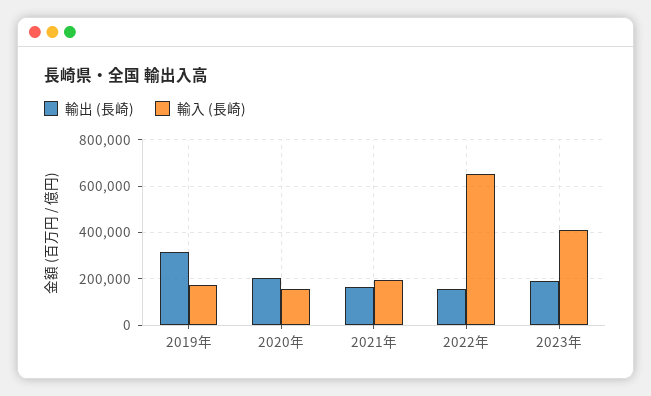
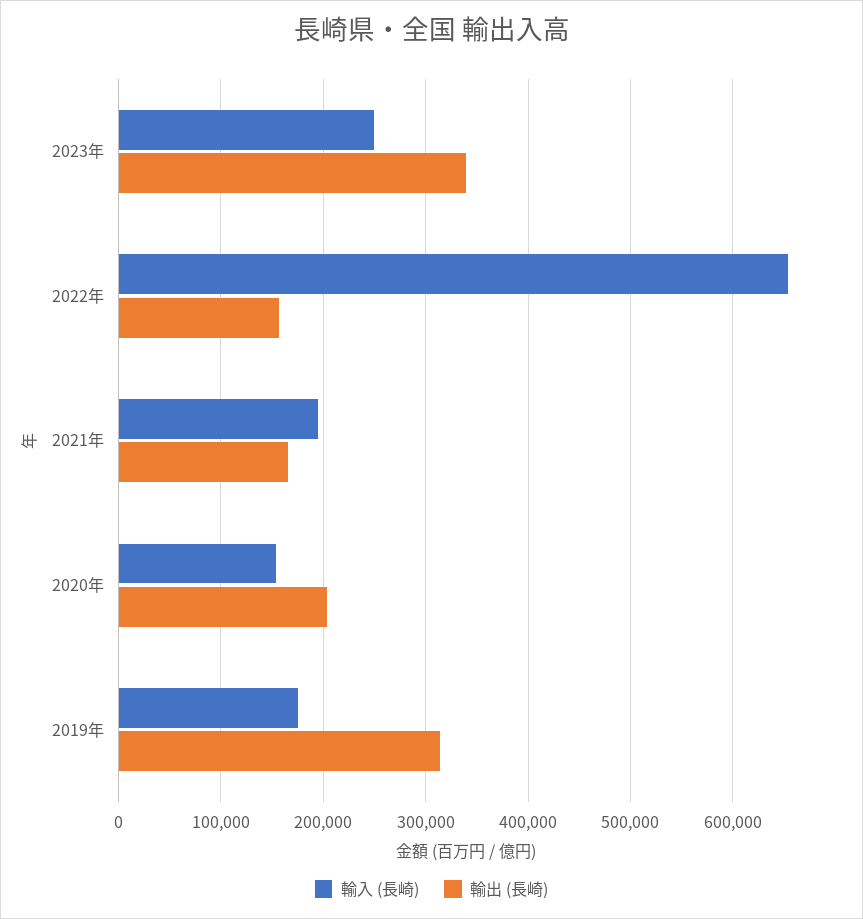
輸出 (長崎), 2023年: 200000 -> 340000
輸入 (長崎), 2023年: 400000 -> 250000

